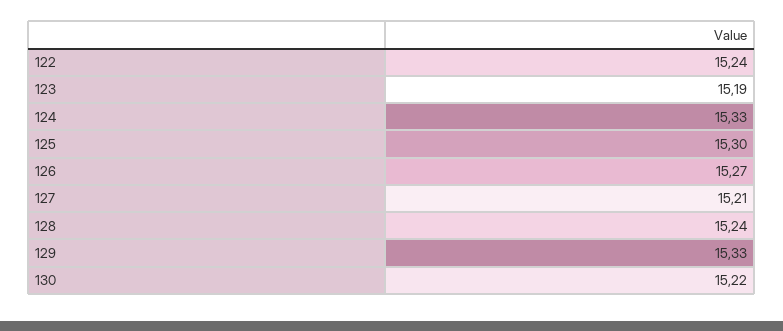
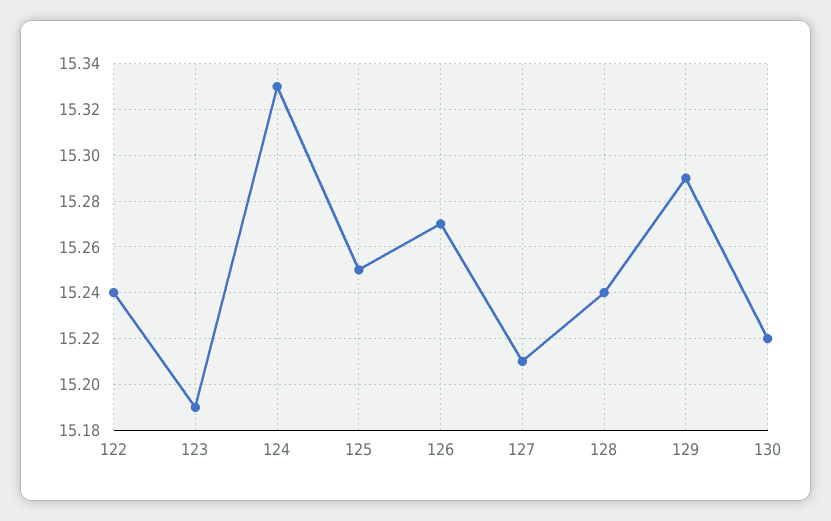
125: 15.3 -> 15.25
129: 15.33 -> 15.29

